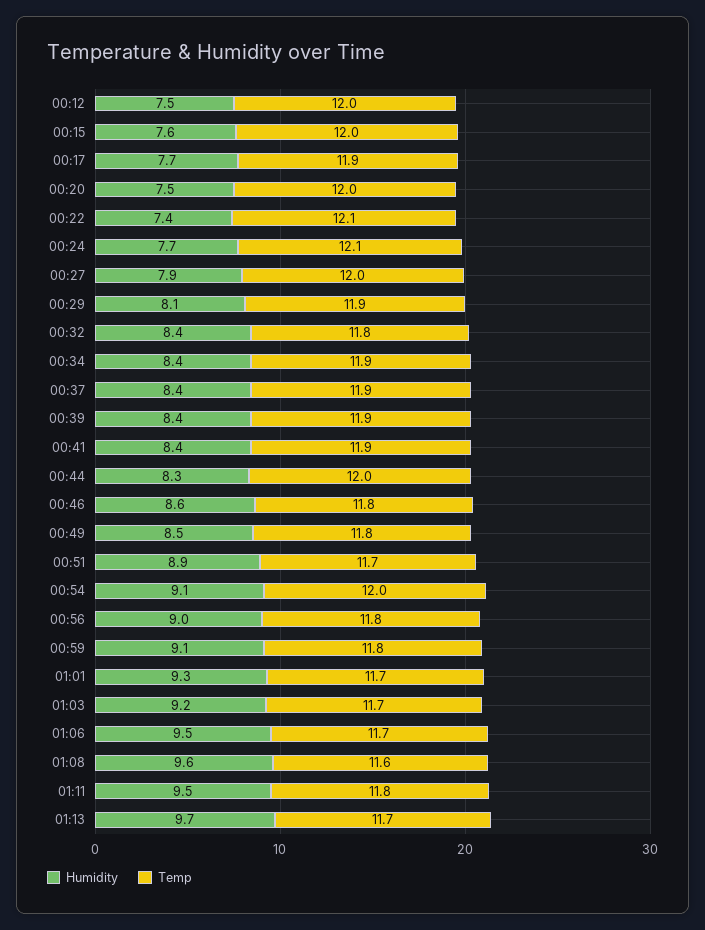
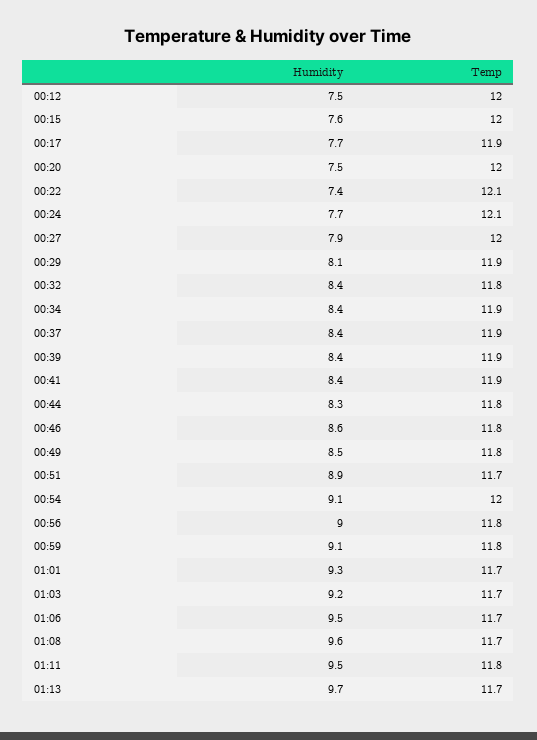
Temp, 00:44: 12 -> 11.8
Temp, 01:08: 11.6 -> 11.7

